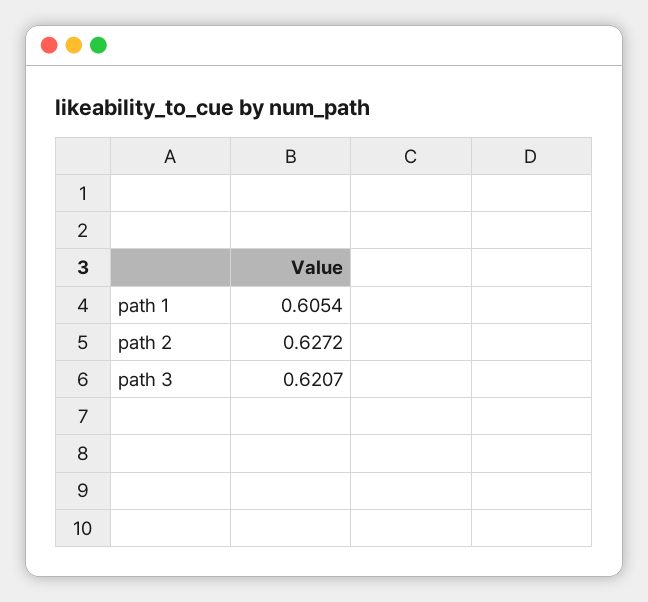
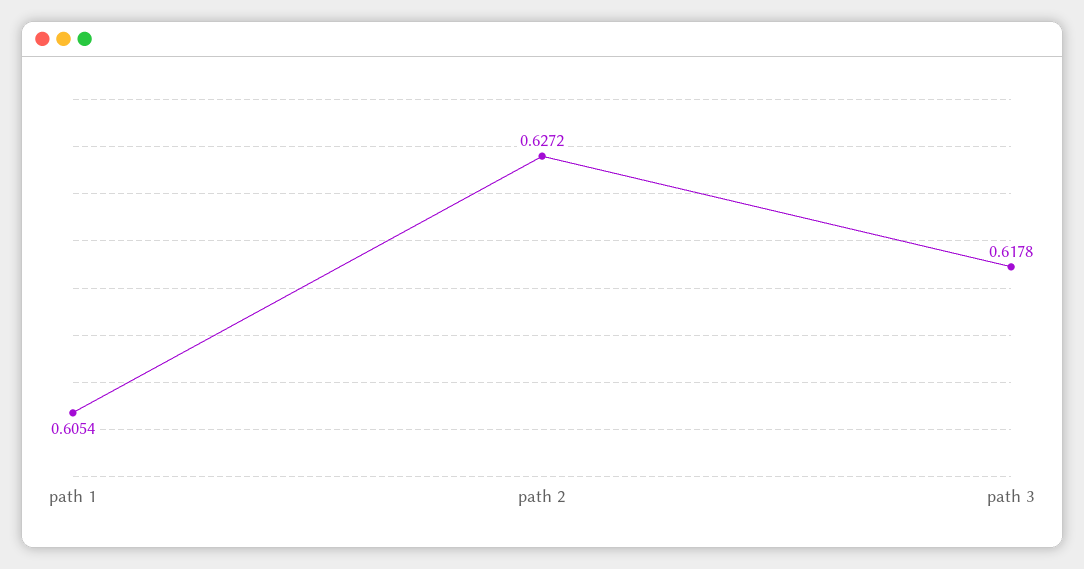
path 3: 0.6207 -> 0.6178

